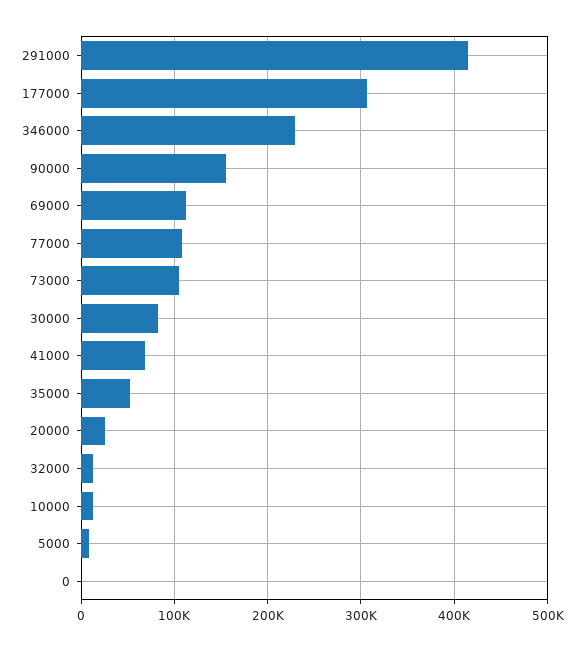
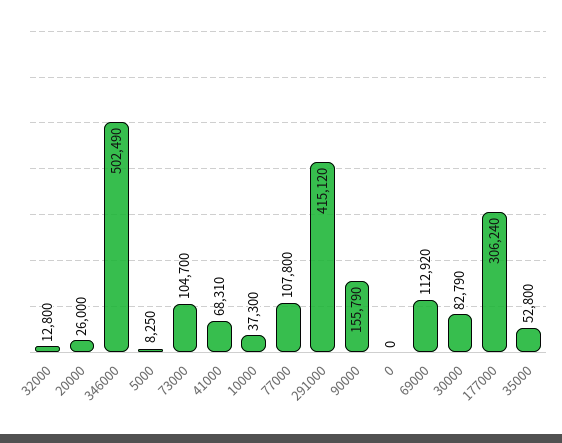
346000: 230000 -> 502490
10000: 10000 -> 37300

